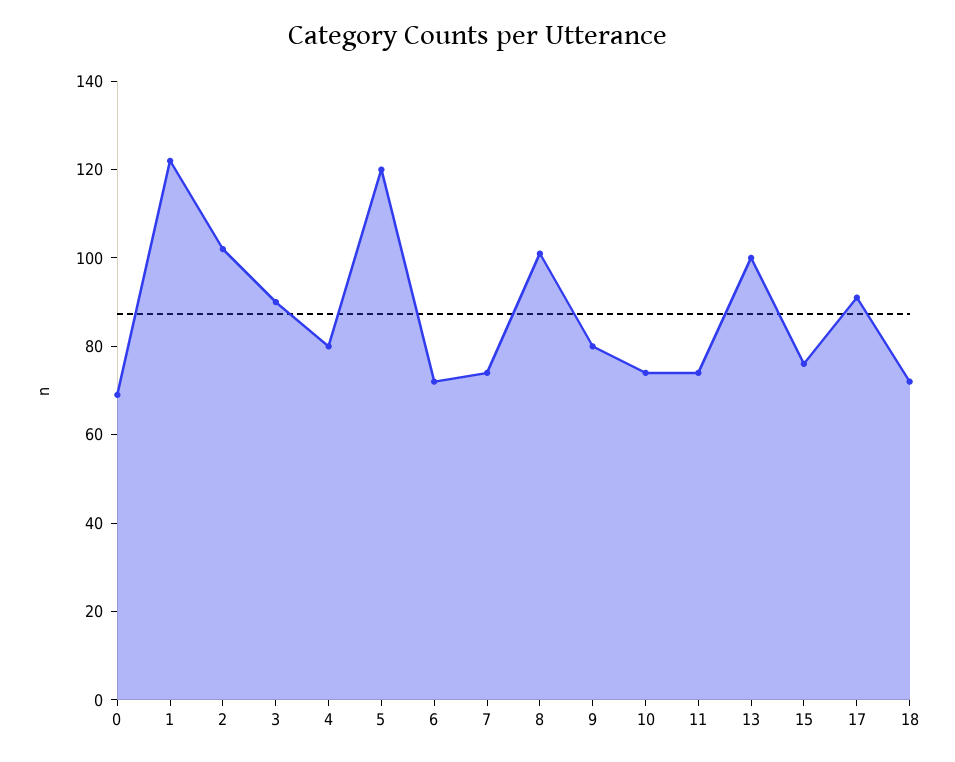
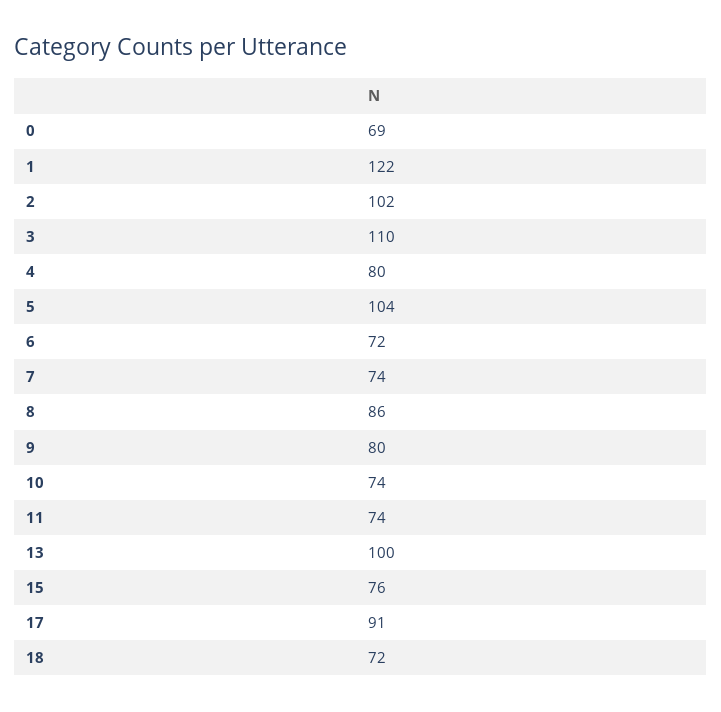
3: 90 -> 110
5: 120 -> 104
8: 100 -> 86

